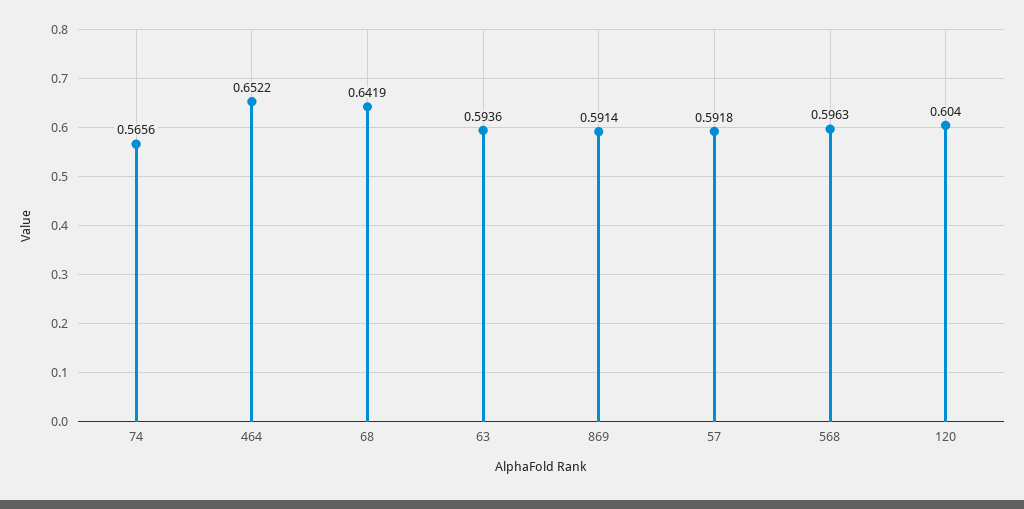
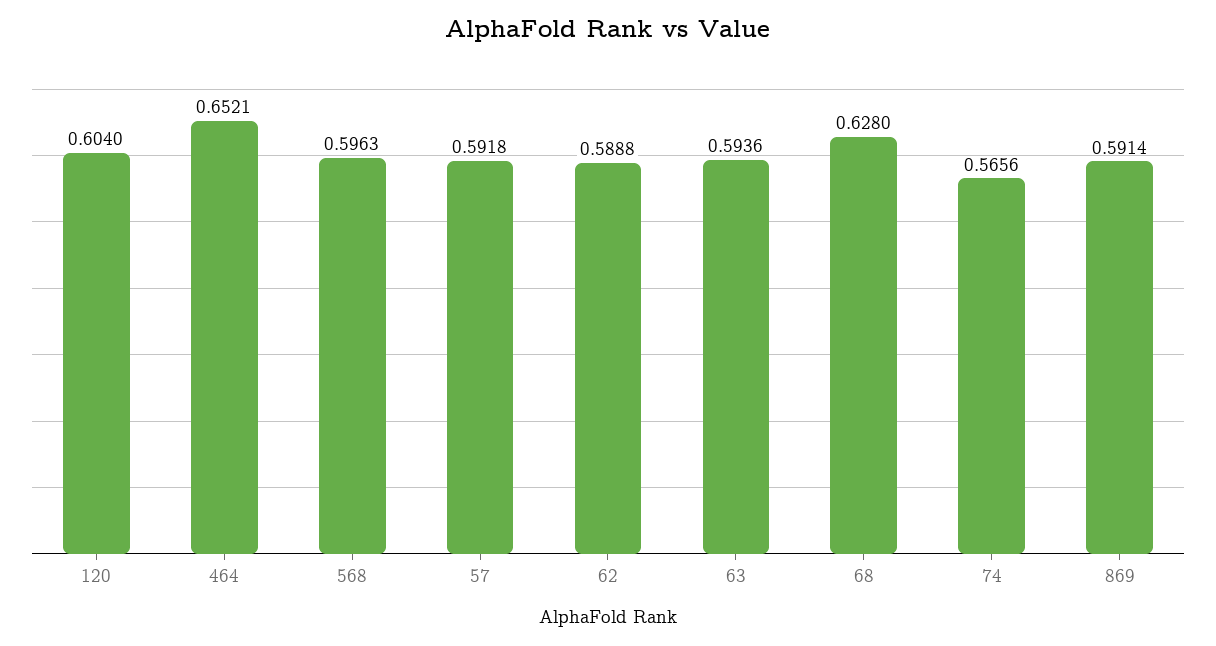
464: 0.6522 -> 0.6521
68: 0.6419 -> 0.628
62: none -> 0.5888

